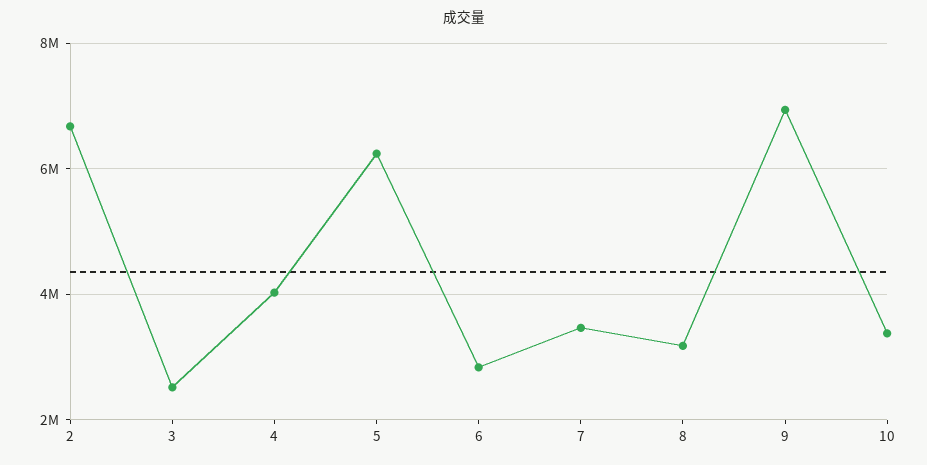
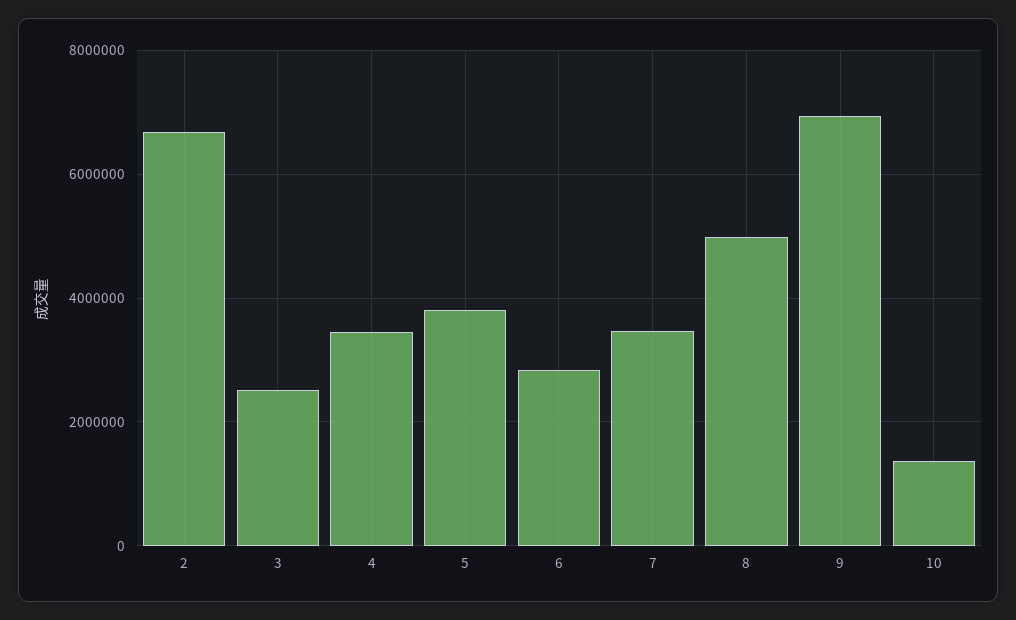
4: 4000000 -> 3400000
5: 6200000 -> 3800000
8: 3200000 -> 5000000
10: 3400000 -> 1400000

